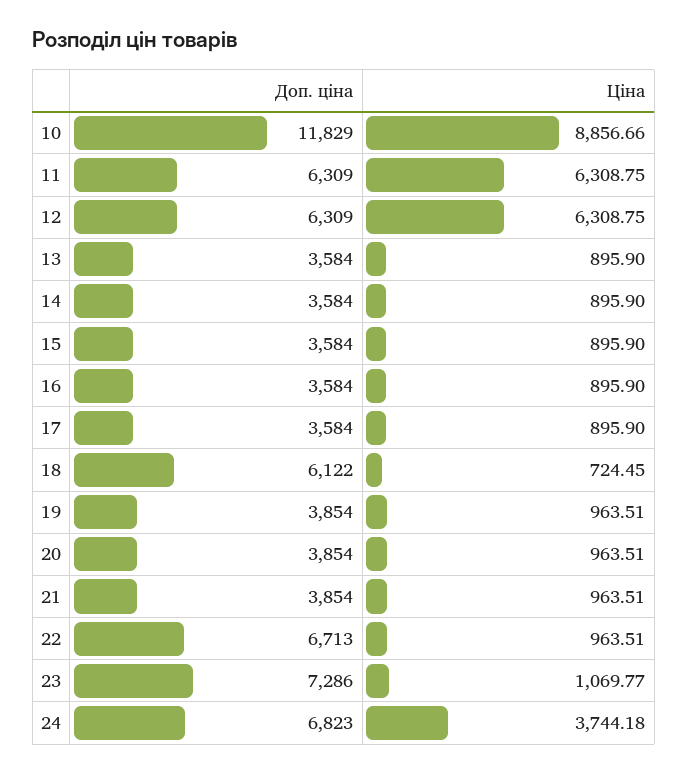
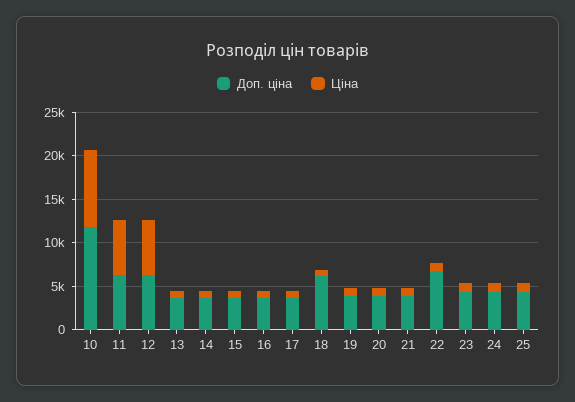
Доп. ціна, 23: 7286 -> 4000
Доп. ціна, 24: 6823 -> 4000
Ціна, 24: 3744.18 -> 1000
Доп. ціна, 25: none -> 4000
Ціна, 25: none -> 1000

